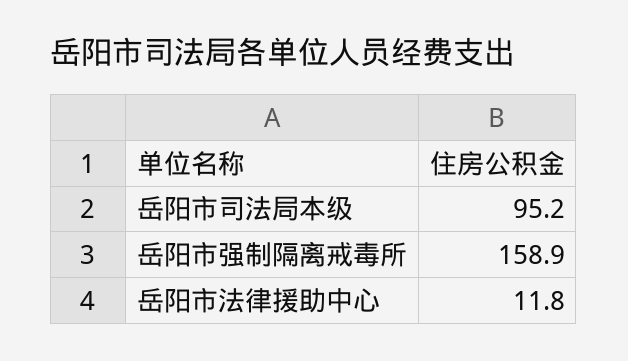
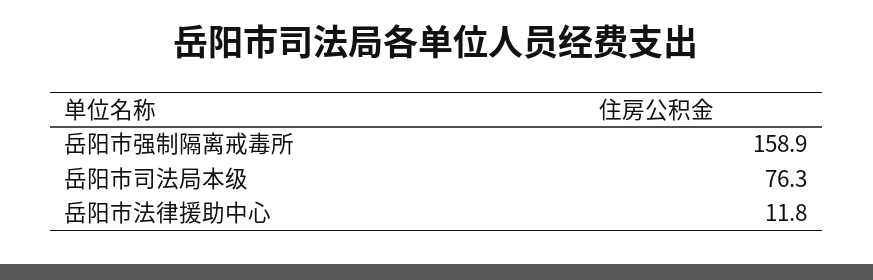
岳阳市司法局本级: 95.2 -> 76.3

